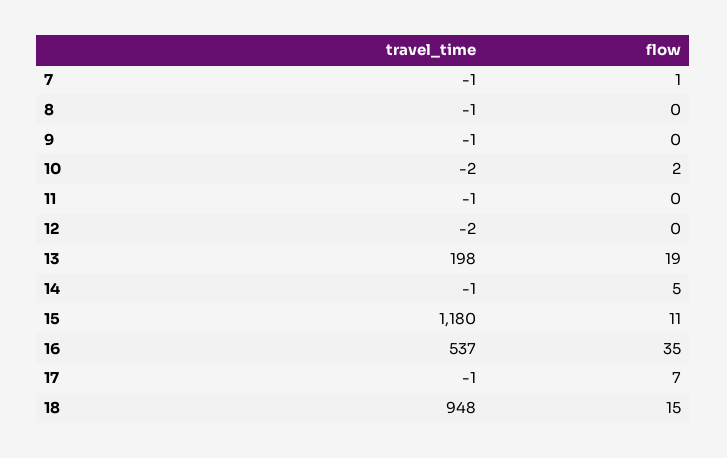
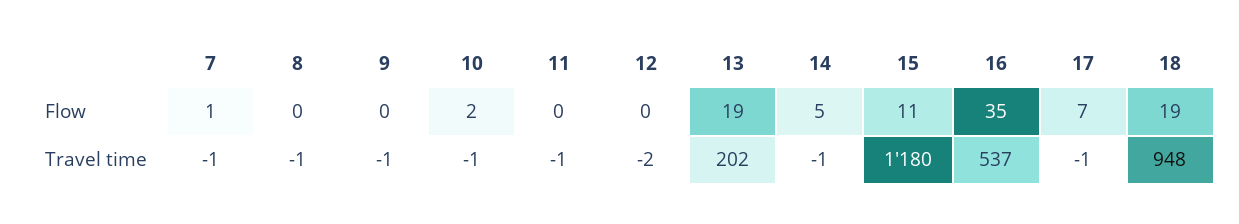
travel_time, 10: -2 -> -1
travel_time, 13: 198 -> 202
flow, 18: 15 -> 19

